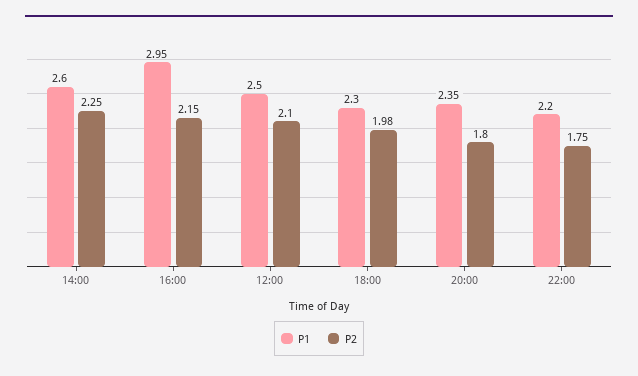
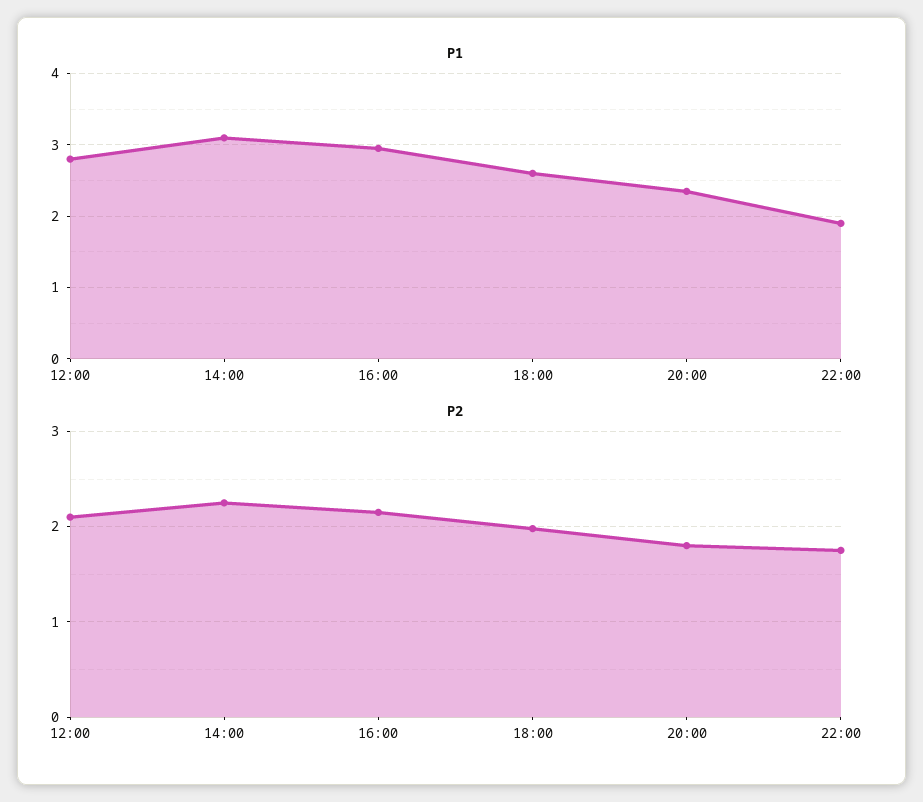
P1, 14:00: 2.6 -> 3.1
P1, 12:00: 2.5 -> 2.8
P1, 18:00: 2.3 -> 2.6
P1, 22:00: 2.2 -> 1.9

